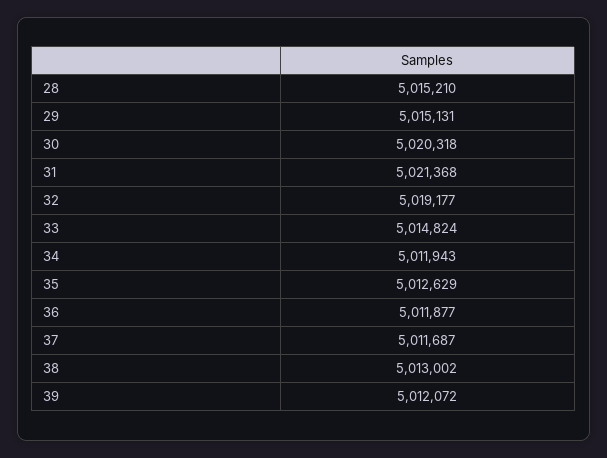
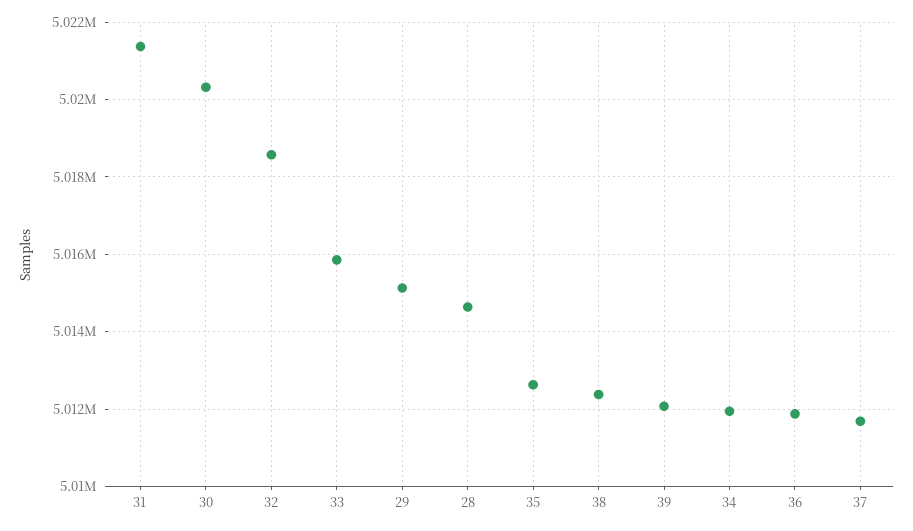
28: 5015210 -> 5014600
32: 5019177 -> 5018600
33: 5014824 -> 5015800
38: 5013002 -> 5012400

